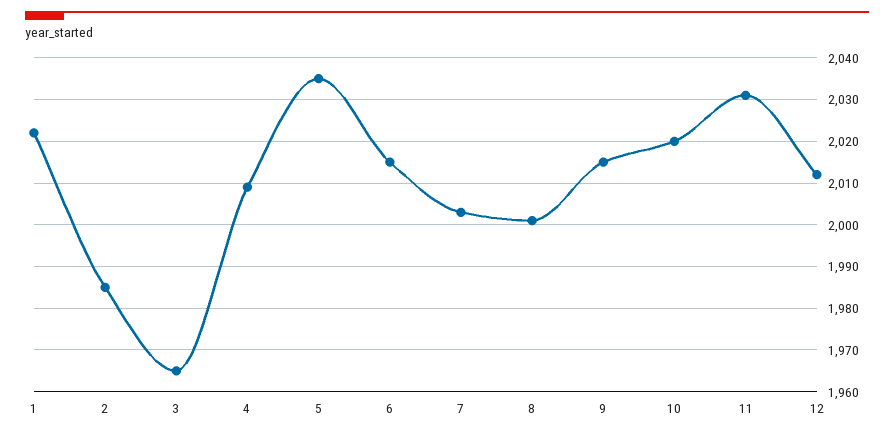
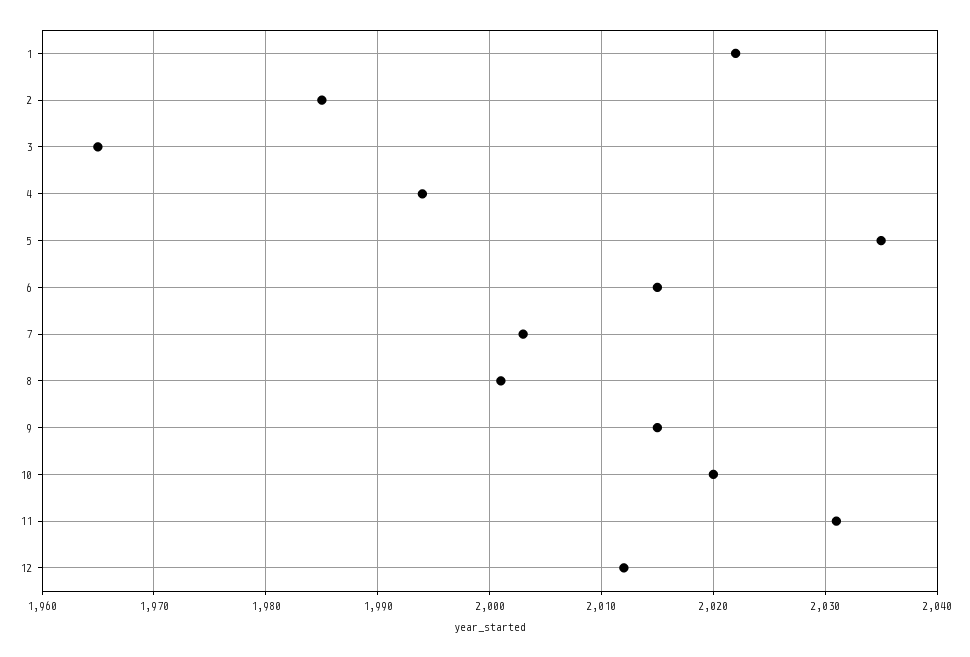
4: 2010 -> 1994

